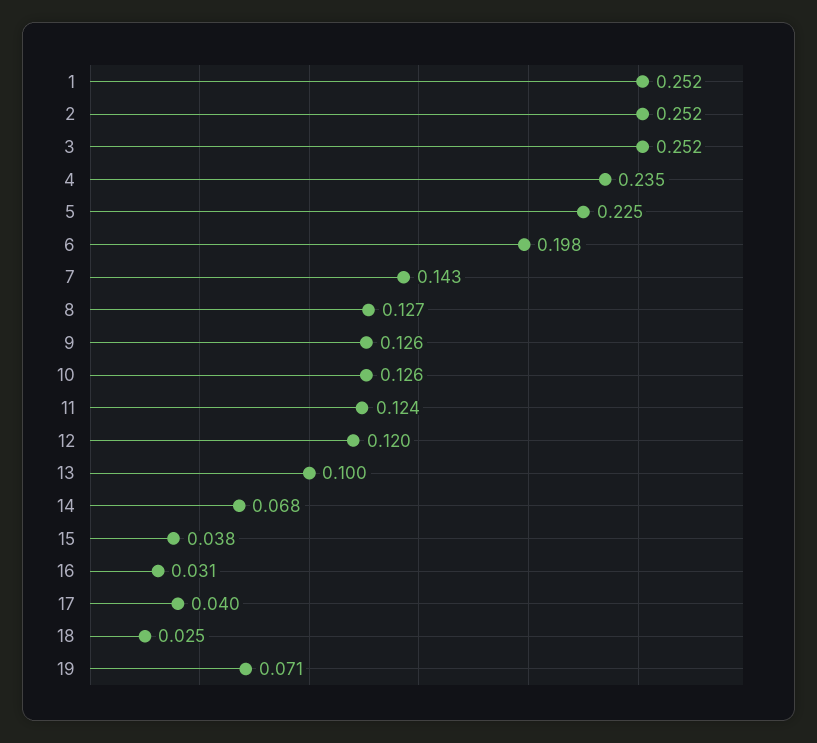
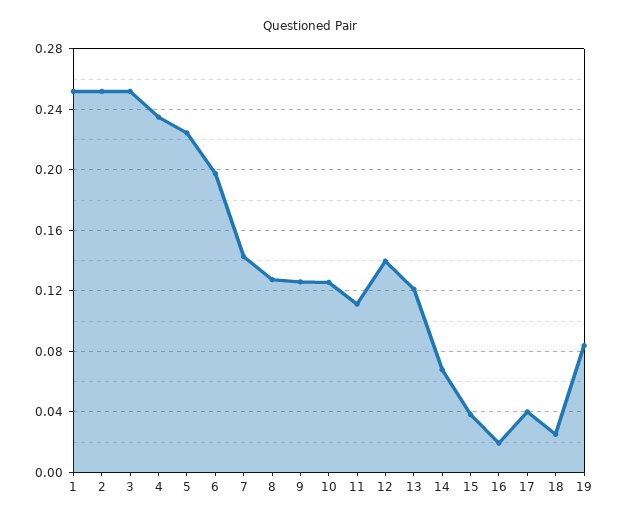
11: 0.124 -> 0.11
12: 0.12 -> 0.14
13: 0.1 -> 0.12
16: 0.031 -> 0.02
19: 0.071 -> 0.085

